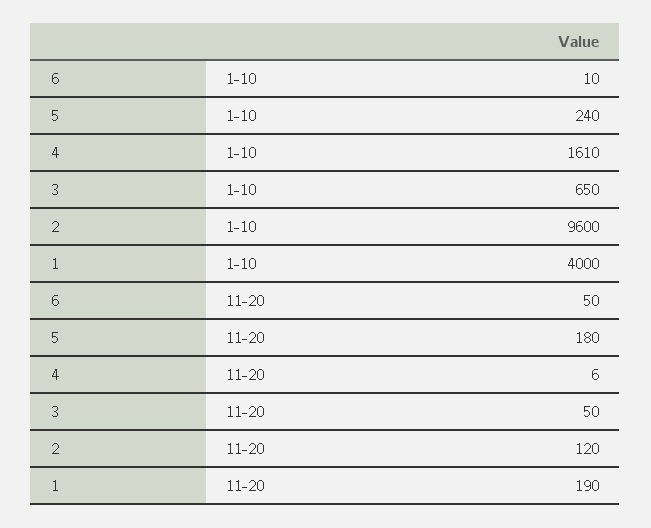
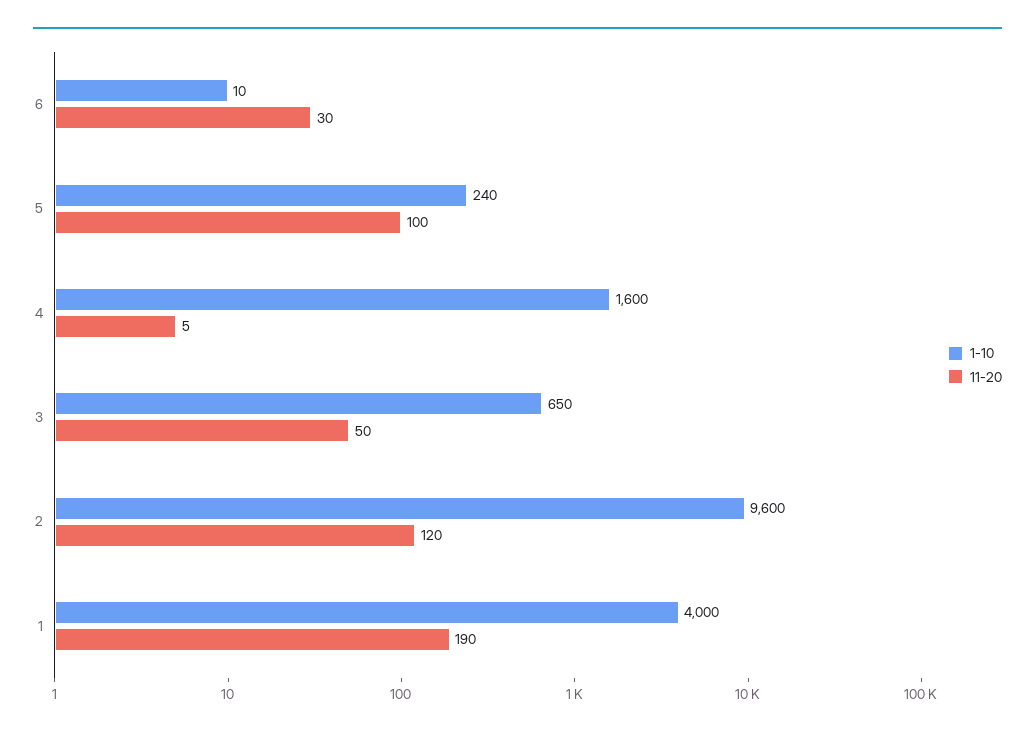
1-10, 4: 1610 -> 1600
11-20, 6: 50 -> 30
11-20, 5: 180 -> 100
11-20, 4: 6 -> 5

